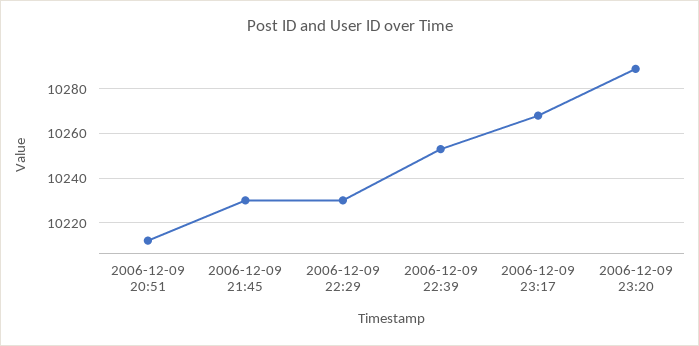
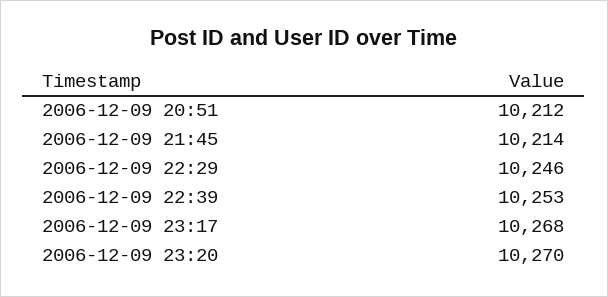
2006-12-09 21:45: 10230 -> 10214
2006-12-09 22:29: 10230 -> 10246
2006-12-09 23:20: 10290 -> 10270

